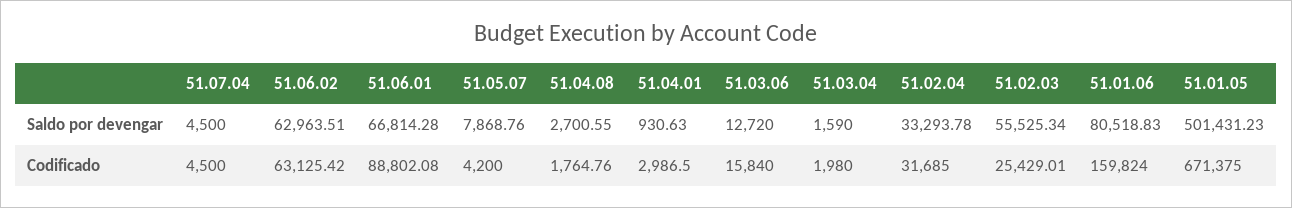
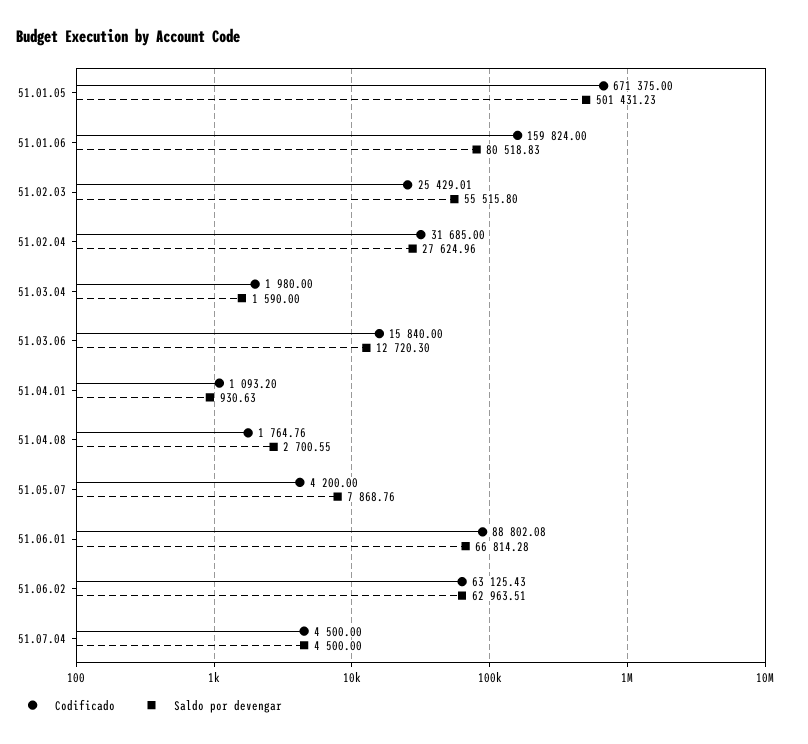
Saldo por devengar, 51.03.06: 12720 -> 12720.3
Saldo por devengar, 51.02.04: 33293.78 -> 27624.96
Saldo por devengar, 51.02.03: 55525.34 -> 55515.8
Codificado, 51.06.02: 63125.42 -> 63125.43
Codificado, 51.04.01: 2986.5 -> 1093.2

